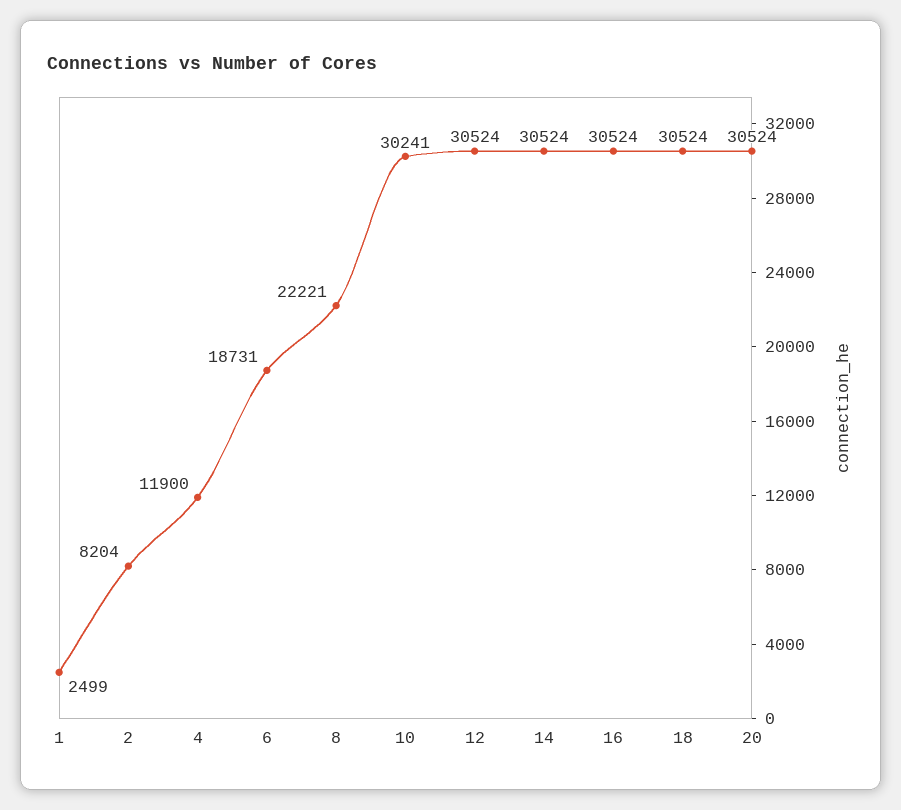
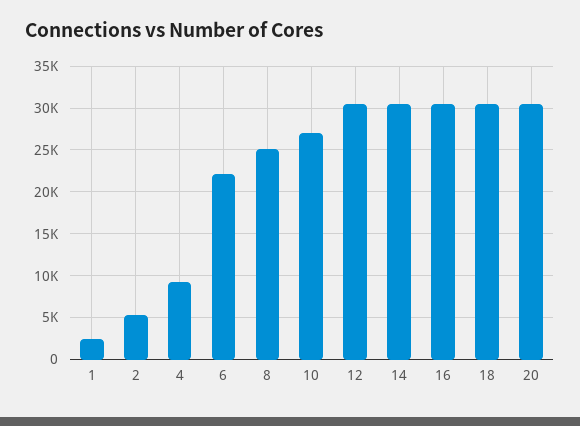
2: 8204 -> 5000
4: 11900 -> 9000
6: 18731 -> 22000
8: 22221 -> 25000
10: 30241 -> 27000

